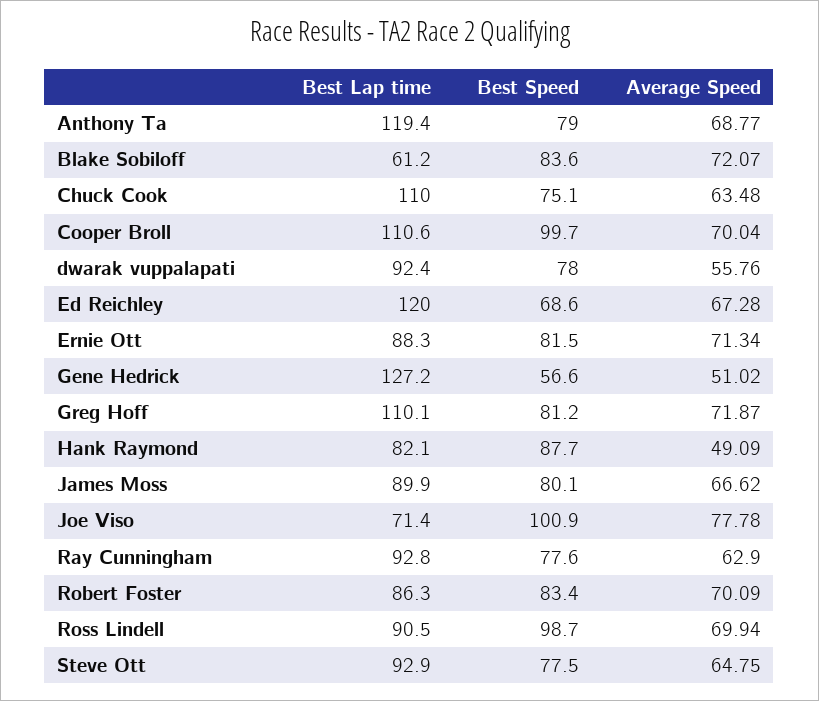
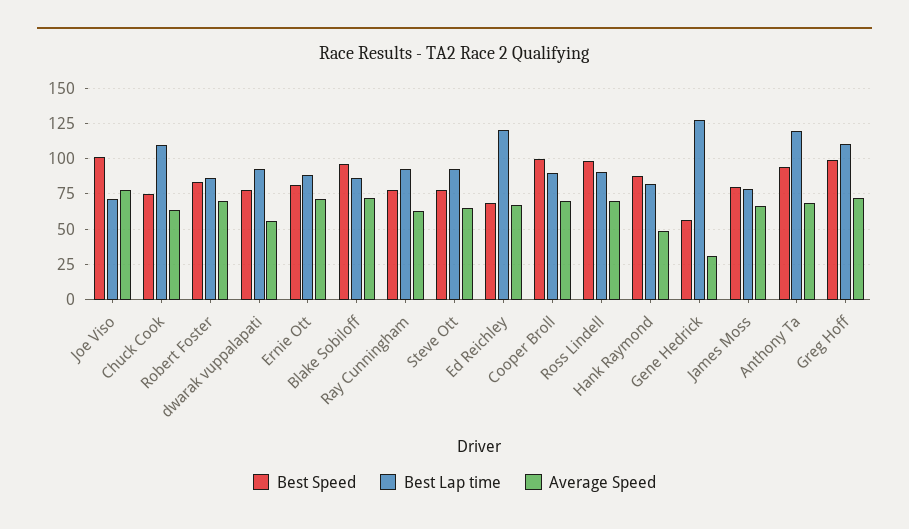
Best Speed, Anthony Ta: 79 -> 95
Best Lap time, Blake Sobiloff: 61.2 -> 85
Best Speed, Blake Sobiloff: 83.6 -> 95
Best Lap time, Cooper Broll: 110.6 -> 90
Average Speed, Gene Hedrick: 51.02 -> 30
Best Speed, Greg Hoff: 81.2 -> 100
Best Lap time, James Moss: 89.9 -> 80

